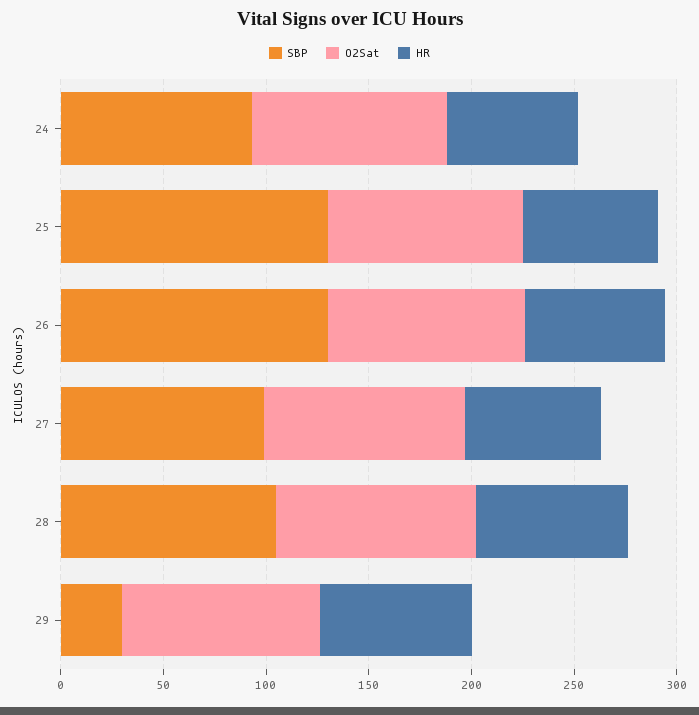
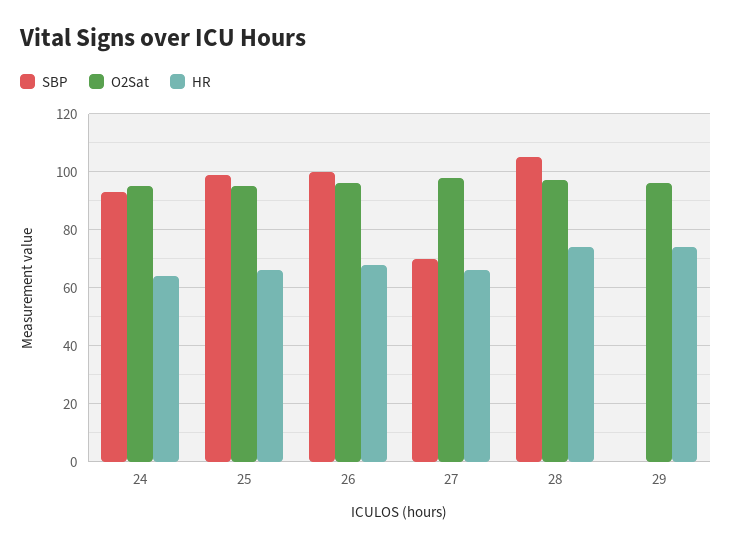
SBP, 25: 130 -> 100
SBP, 26: 130 -> 100
SBP, 27: 100 -> 70
SBP, 29: 30 -> 0

